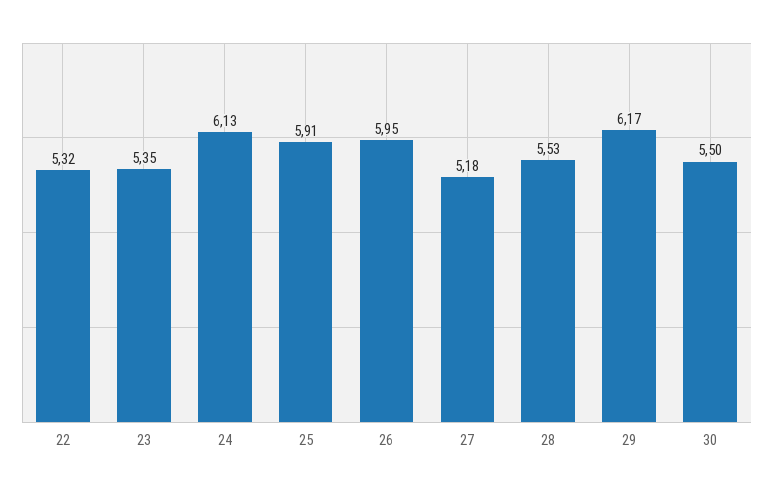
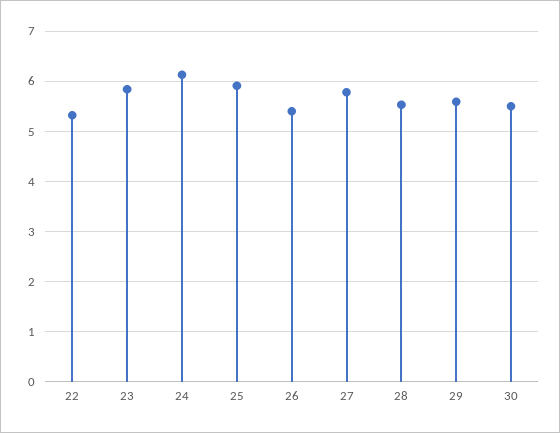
23: 5.35 -> 5.8
26: 5.95 -> 5.4
27: 5.18 -> 5.8
29: 6.17 -> 5.6

